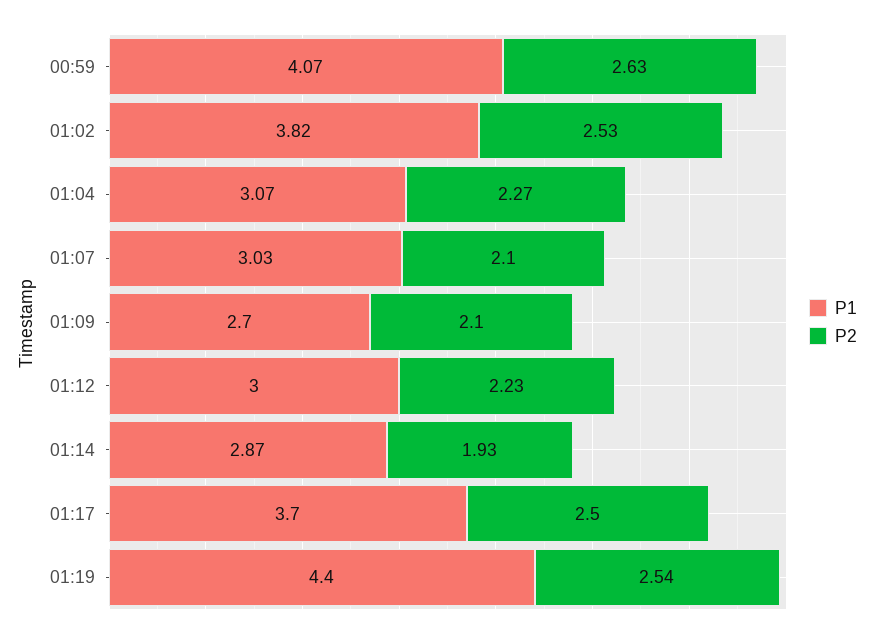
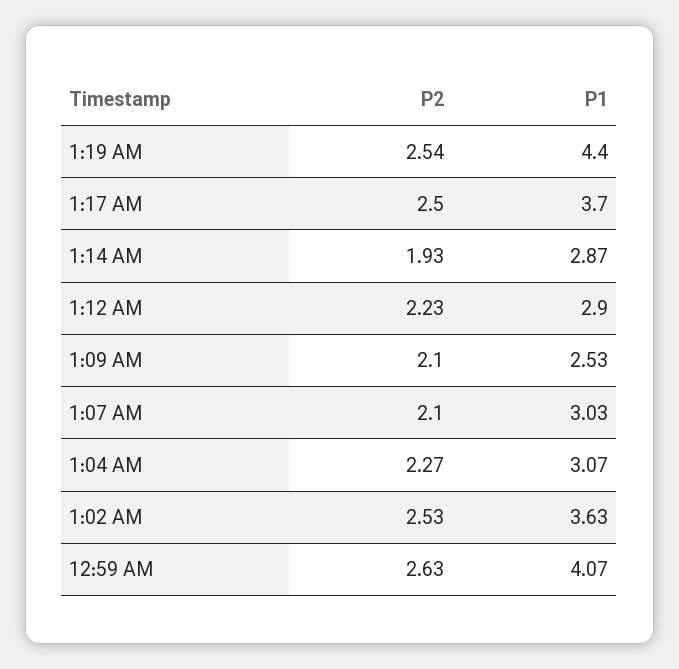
P1, 01:02: 3.82 -> 3.63
P1, 01:09: 2.7 -> 2.53
P1, 01:12: 3 -> 2.9

